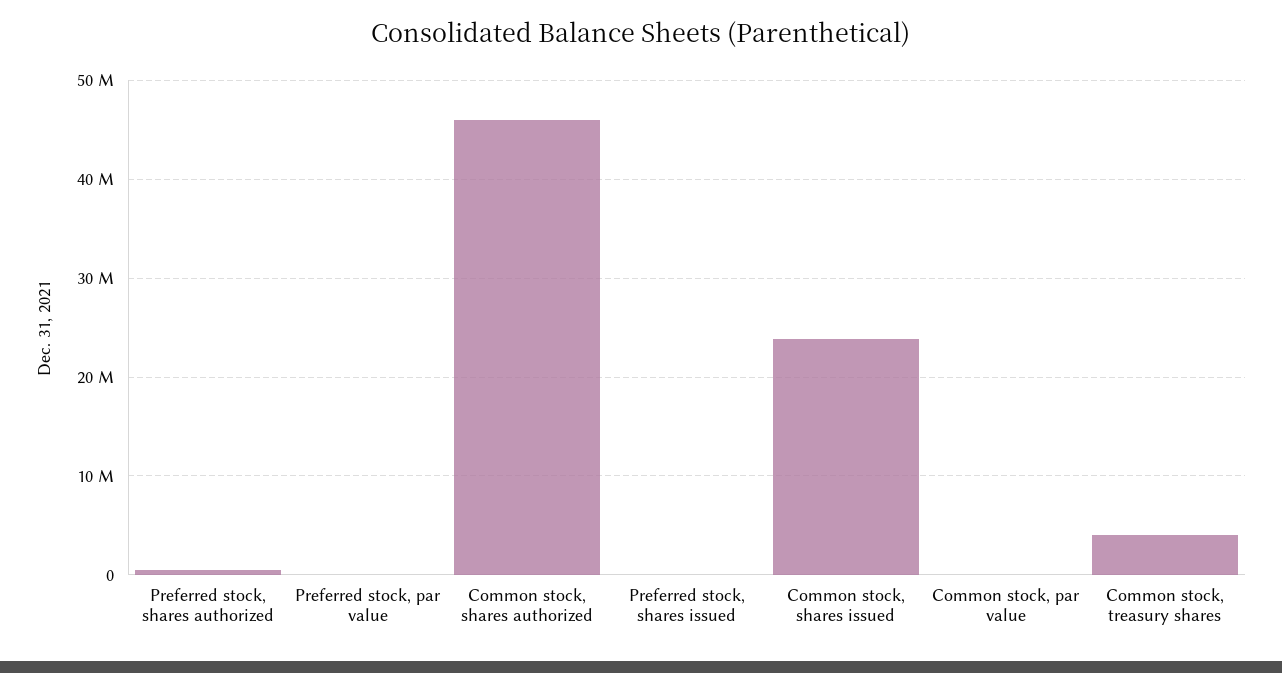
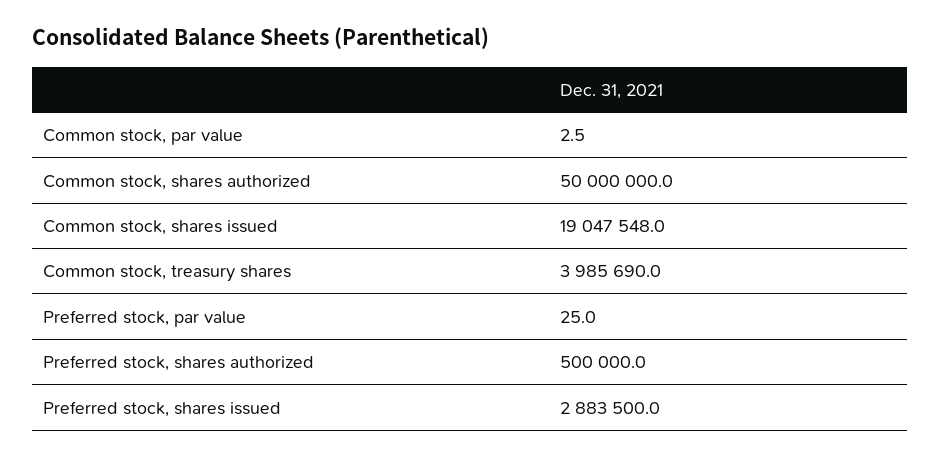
Common stock, shares authorized: 46000000 -> 50000000
Preferred stock, shares issued: 0 -> 2883500
Common stock, shares issued: 24000000 -> 19047548

